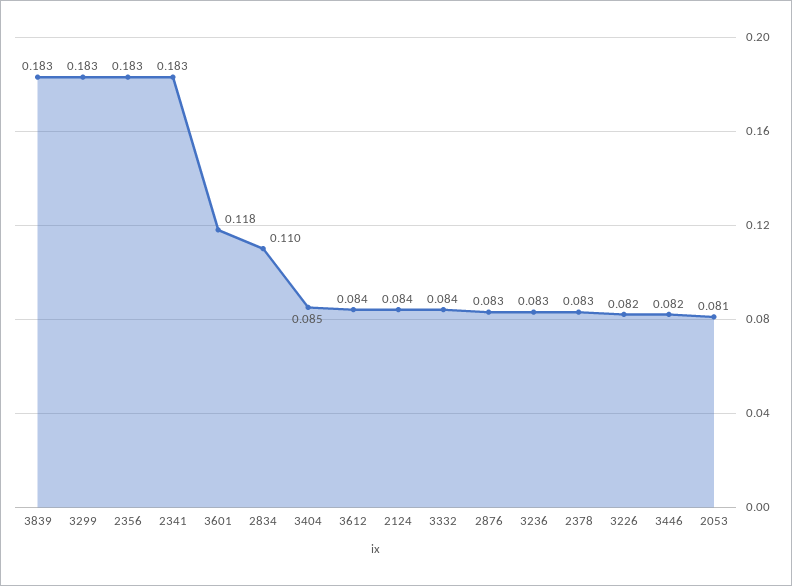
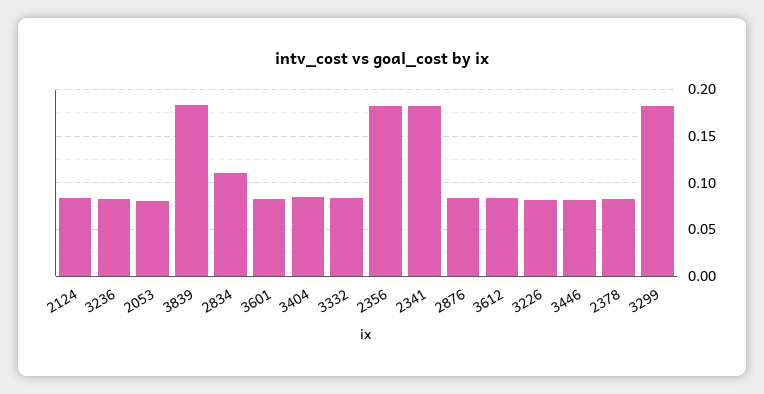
3601: 0.118 -> 0.08

